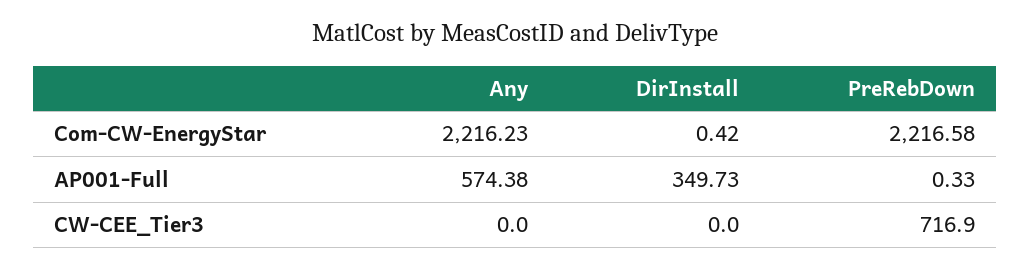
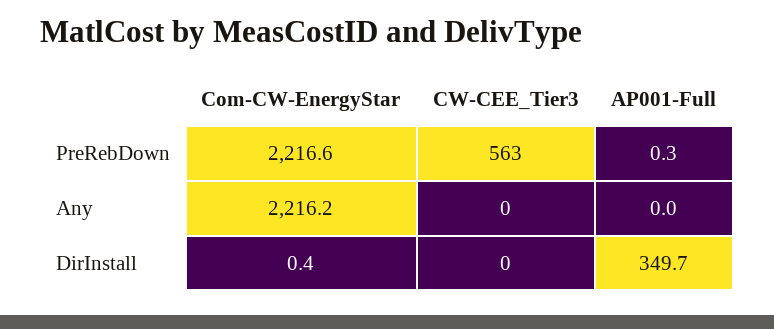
Any, AP001-Full: 574.38 -> 0
PreRebDown, CW-CEE_Tier3: 716.9 -> 563

